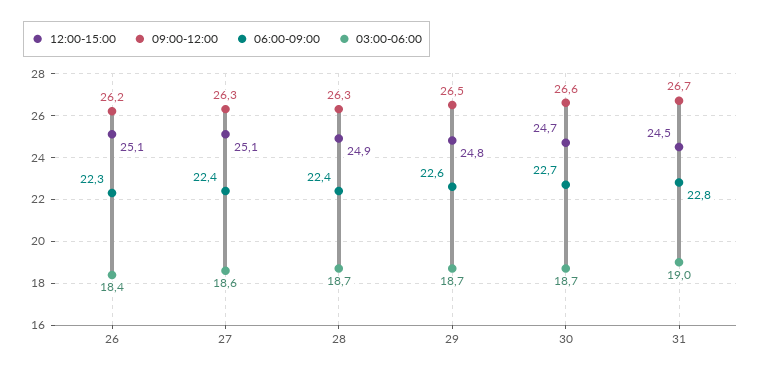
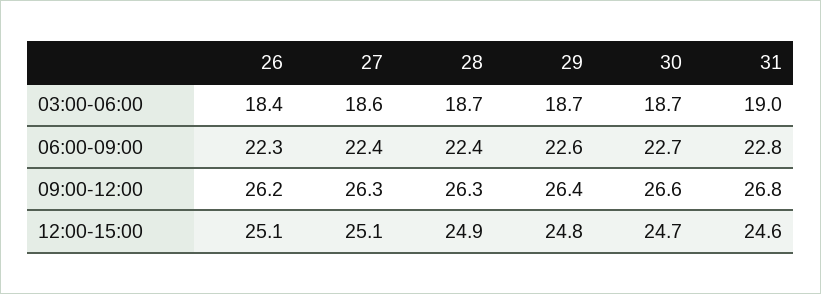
09:00-12:00, 29: 26.5 -> 26.4
12:00-15:00, 31: 24.5 -> 24.6
09:00-12:00, 31: 26.7 -> 26.8

